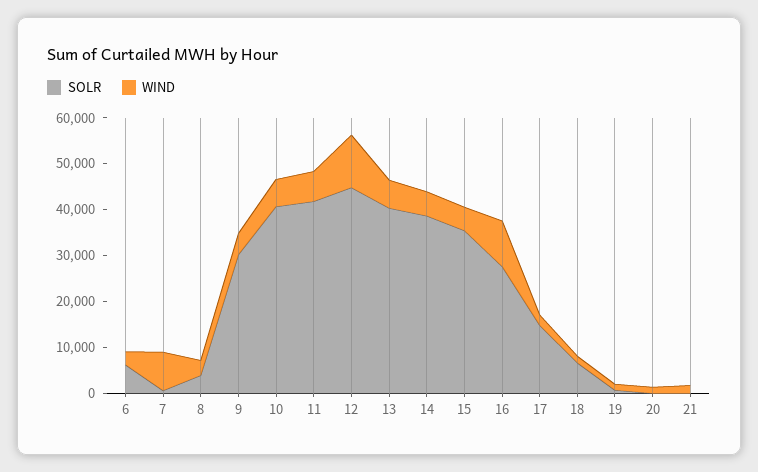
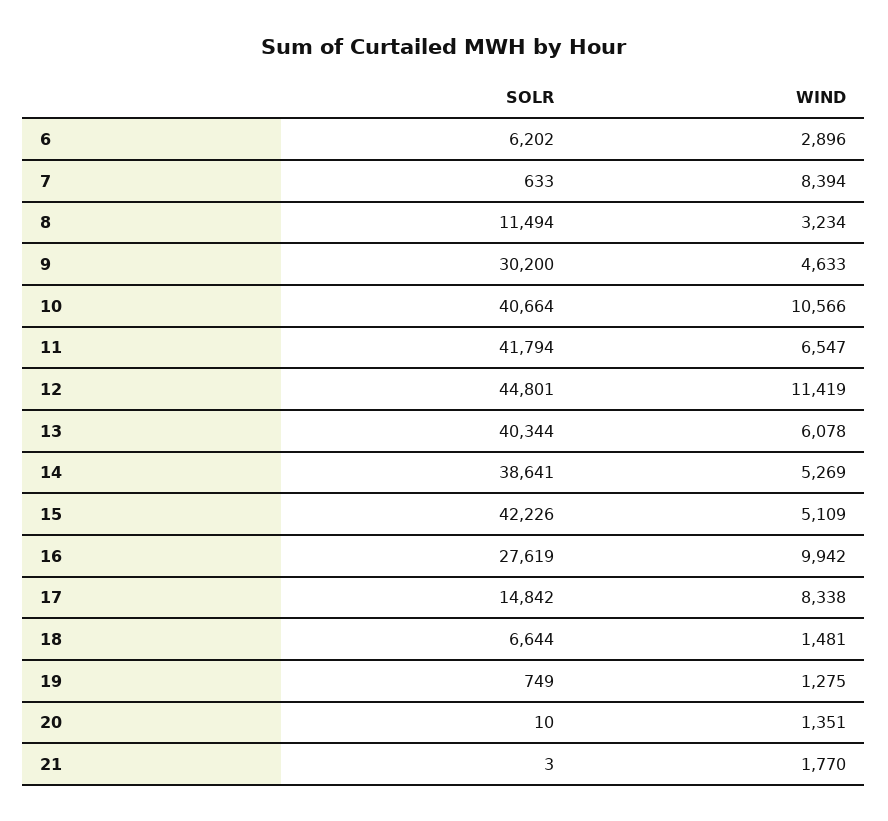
SOLR, 8: 4000 -> 11494
WIND, 10: 6000 -> 10566
SOLR, 15: 36000 -> 42226
WIND, 17: 2000 -> 8338

